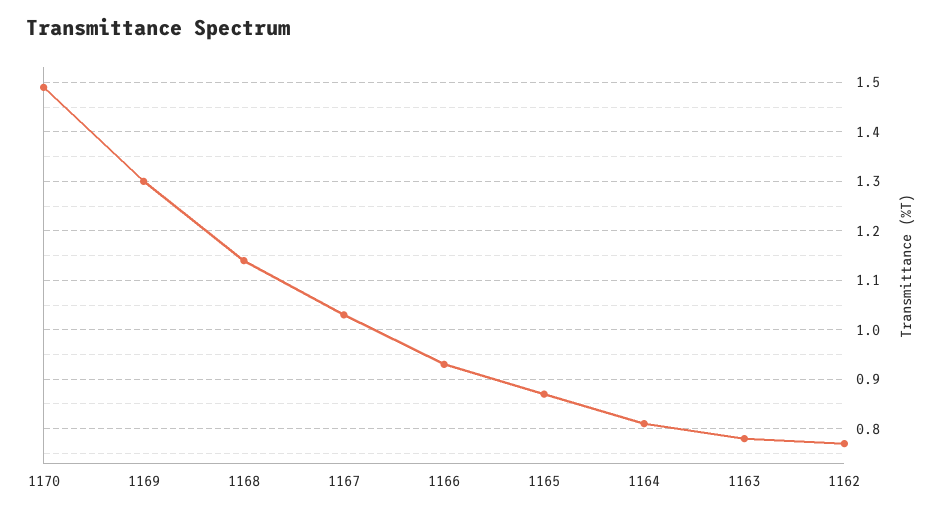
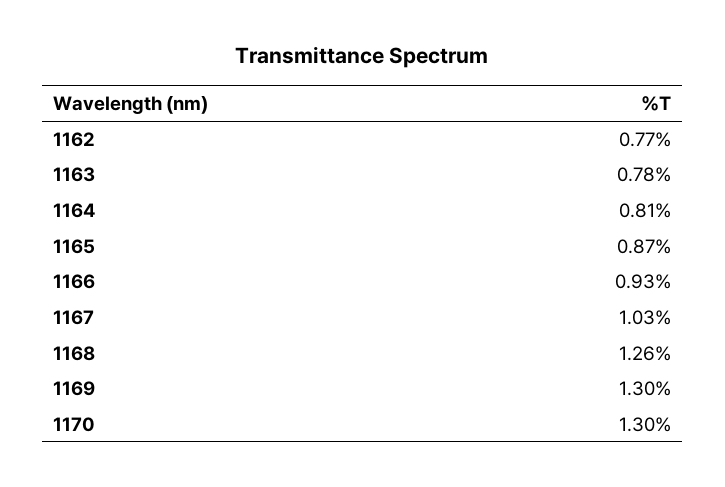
1170: 1.5 -> 1.3
1168: 1.15 -> 1.26

